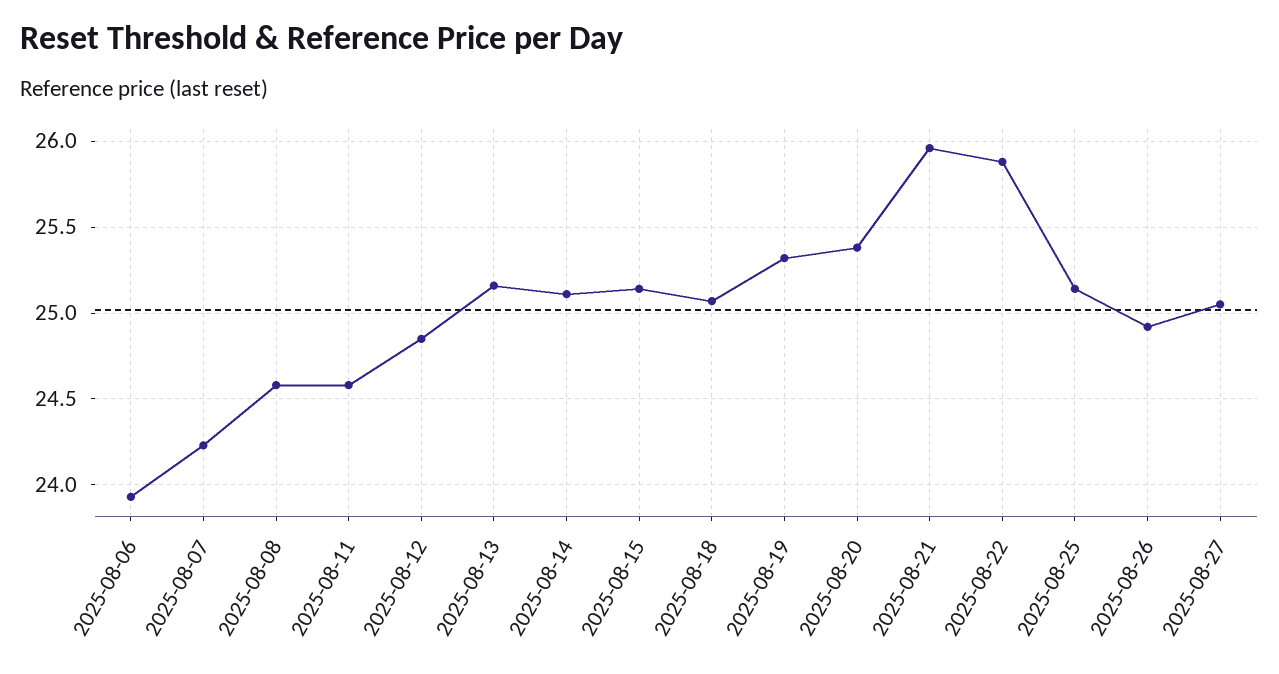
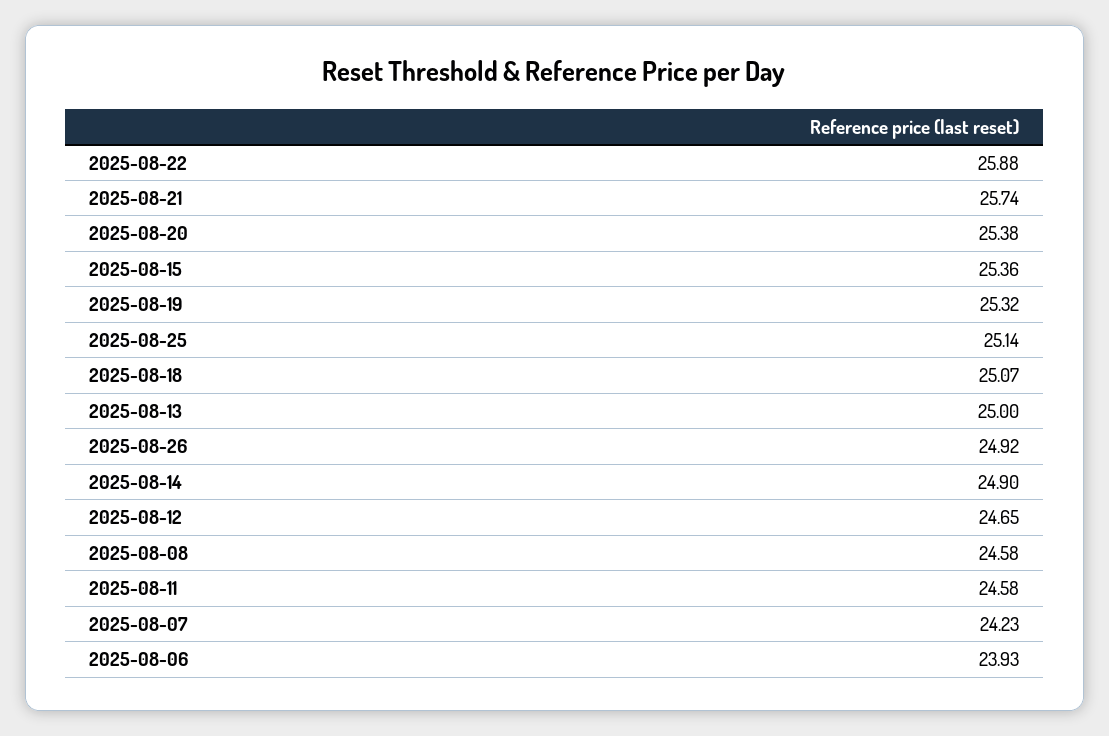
2025-08-12: 24.85 -> 24.65
2025-08-13: 25.15 -> 25
2025-08-14: 25.1 -> 24.9
2025-08-15: 25.15 -> 25.36
2025-08-21: 25.95 -> 25.74
2025-08-27: 25.05 -> none

